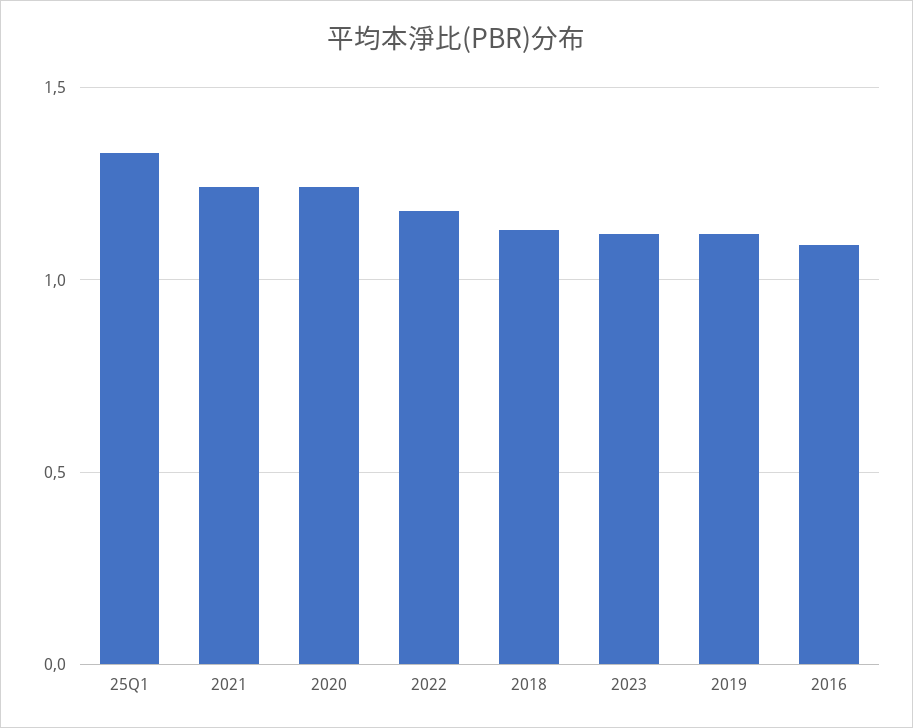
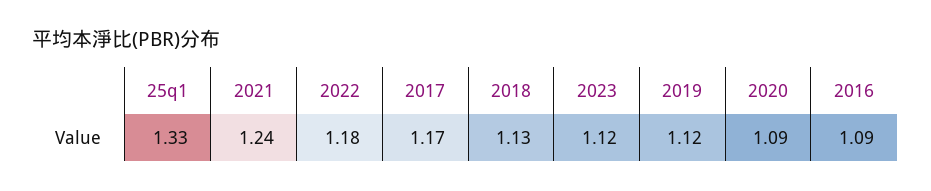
2020: 1.25 -> 1.09
2017: none -> 1.17

